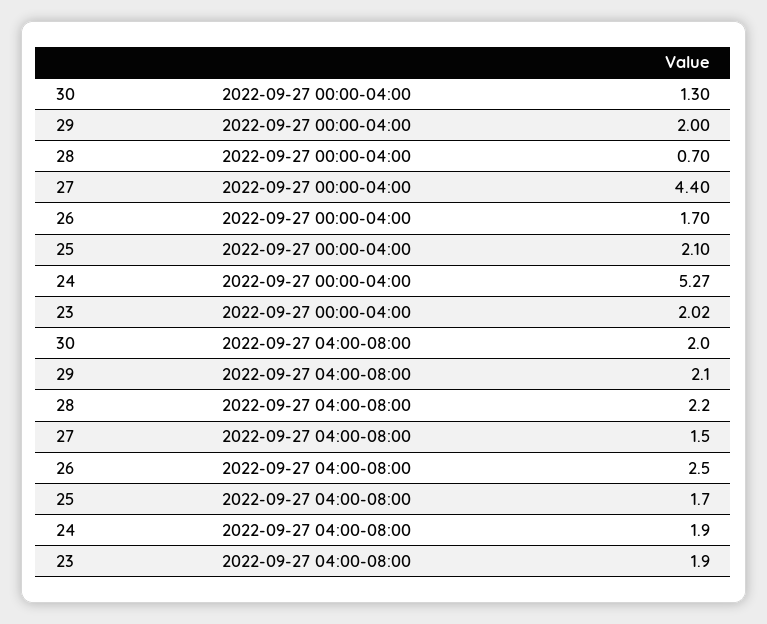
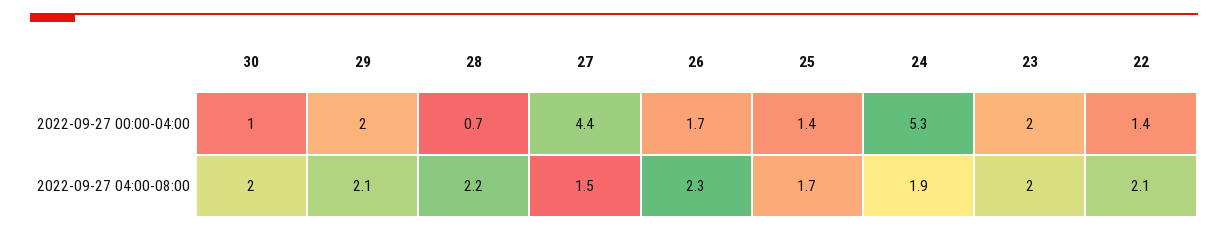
30, 2022-09-27 00:00-04:00: 1.3 -> 1
25, 2022-09-27 00:00-04:00: 2.1 -> 1.4
26, 2022-09-27 04:00-08:00: 2.5 -> 2.3
23, 2022-09-27 04:00-08:00: 1.9 -> 2
22, 2022-09-27 00:00-04:00: none -> 1.4
22, 2022-09-27 04:00-08:00: none -> 2.1

